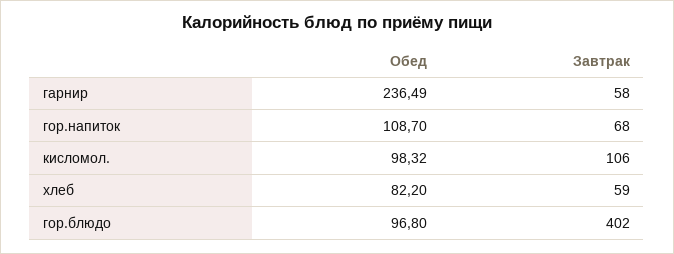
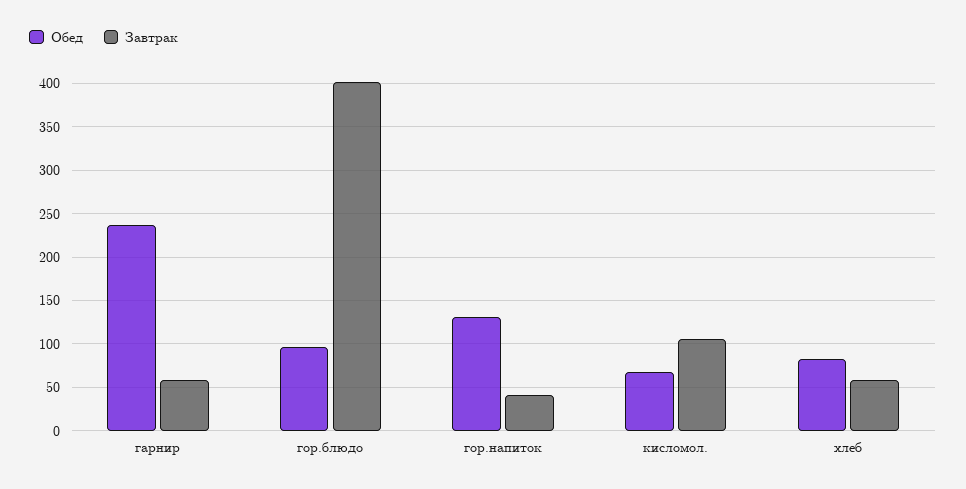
Обед, гор.напиток: 108.7 -> 130
Завтрак, гор.напиток: 68 -> 40
Обед, кисломол.: 98.32 -> 70

